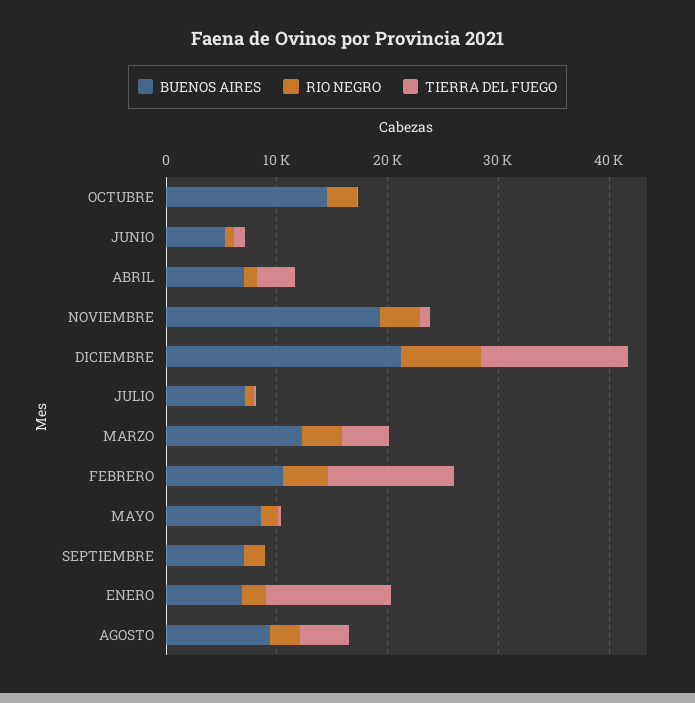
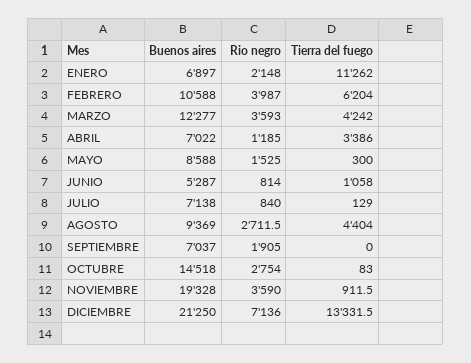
TIERRA DEL FUEGO, FEBRERO: 12000 -> 6204

